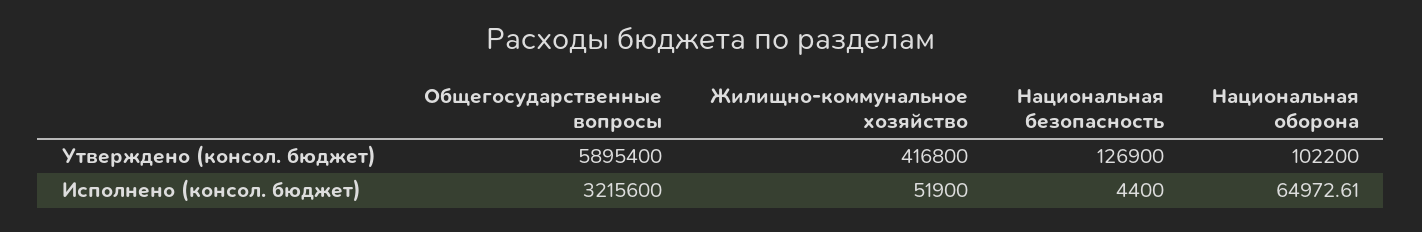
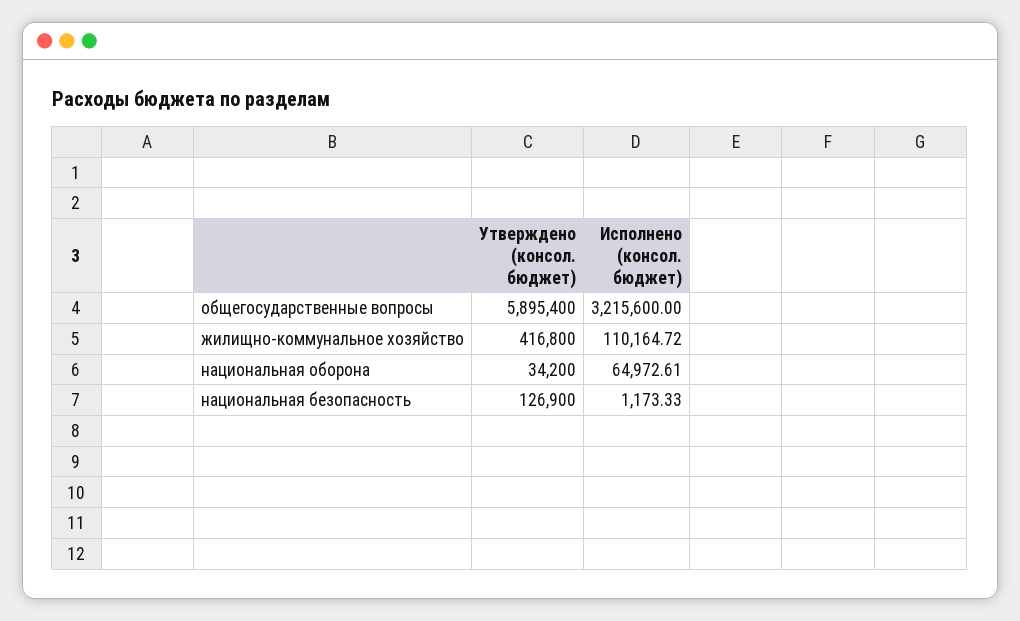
Национальная оборона, Утверждено (консол. бюджет): 102200 -> 34200
Жилищно-коммунальное хозяйство, Исполнено (консол. бюджет): 51900 -> 110164.72
Национальная безопасность, Исполнено (консол. бюджет): 4400 -> 1173.33

